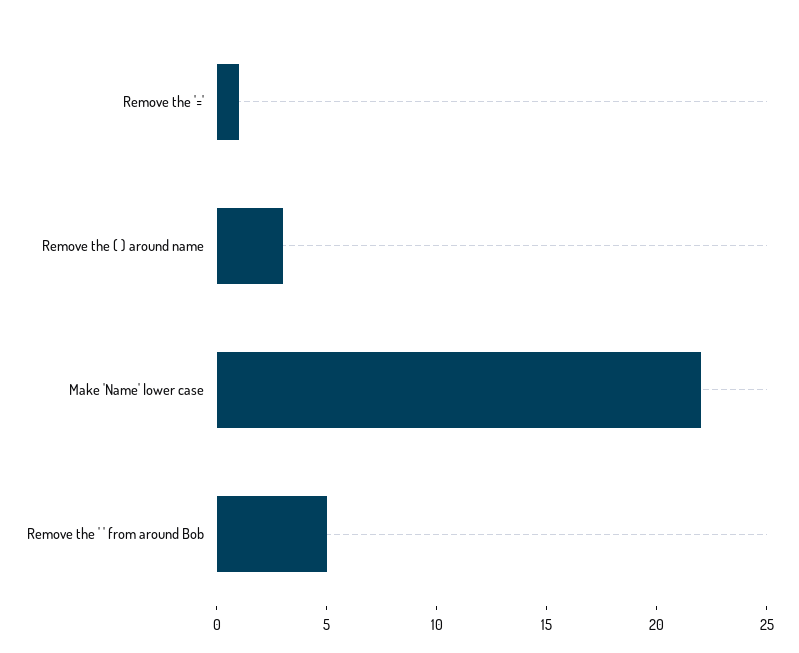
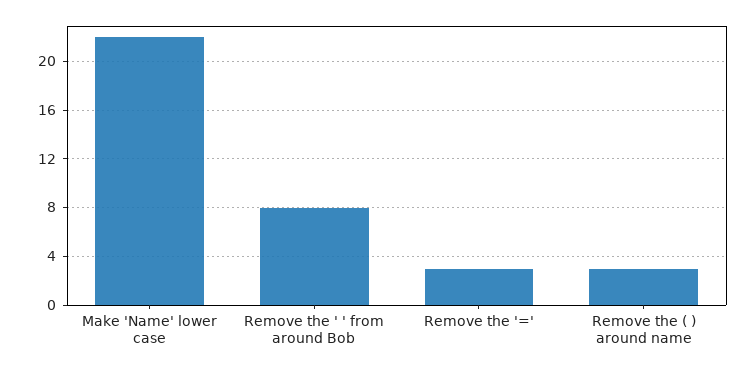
Remove the '=': 1 -> 3
Remove the ' ' from around Bob: 5 -> 8

